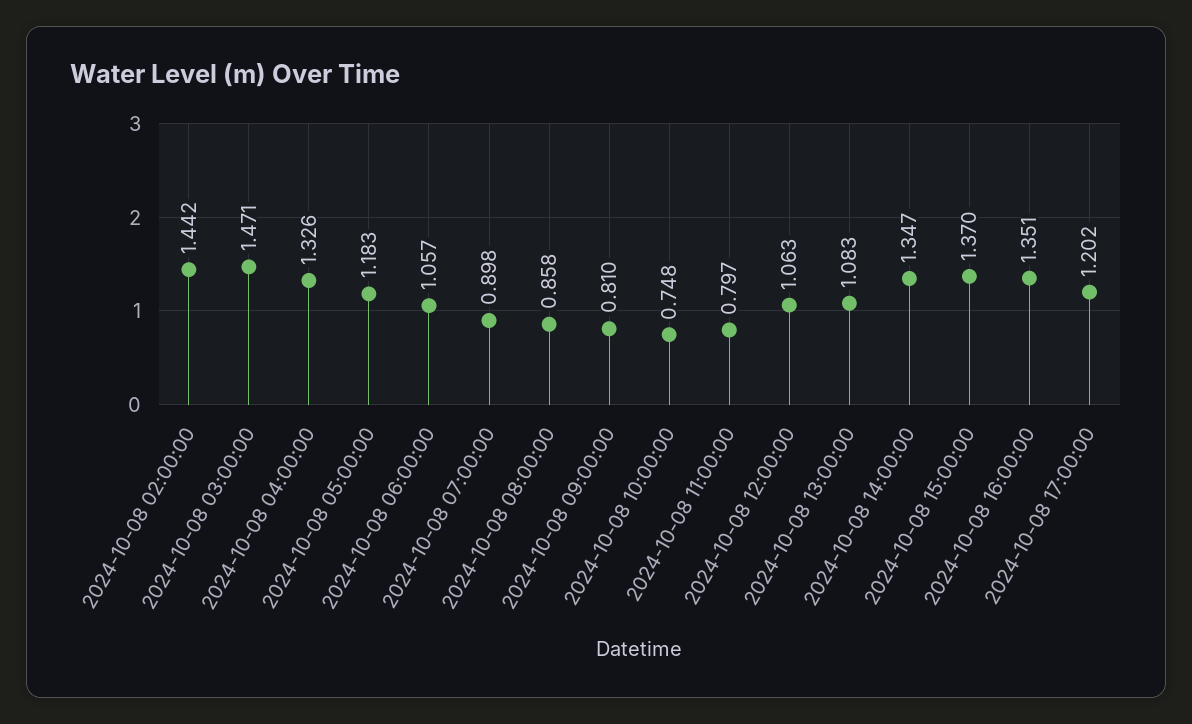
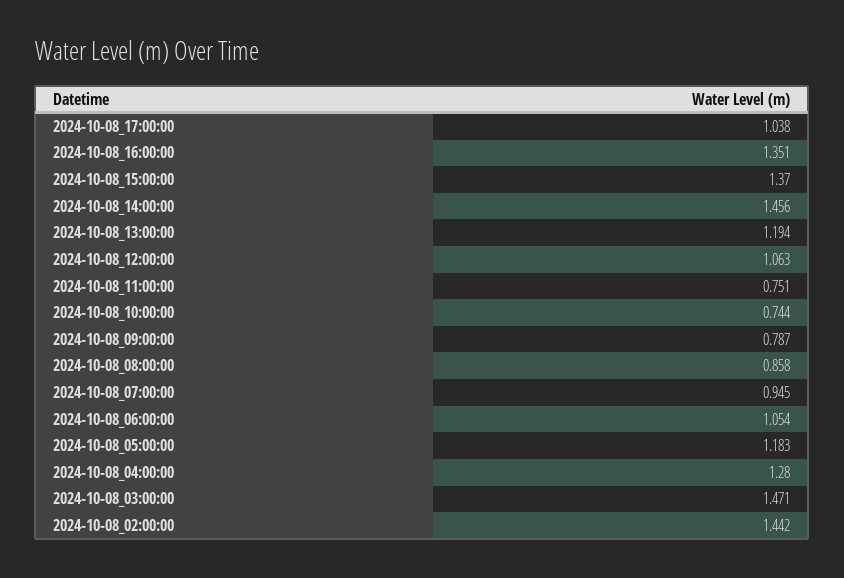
2024-10-08 04:00:00: 1.326 -> 1.28
2024-10-08 06:00:00: 1.057 -> 1.054
2024-10-08 07:00:00: 0.898 -> 0.945
2024-10-08 09:00:00: 0.81 -> 0.787
2024-10-08 10:00:00: 0.748 -> 0.744
2024-10-08 11:00:00: 0.797 -> 0.751
2024-10-08 13:00:00: 1.083 -> 1.194
2024-10-08 14:00:00: 1.347 -> 1.456
2024-10-08 17:00:00: 1.202 -> 1.038

